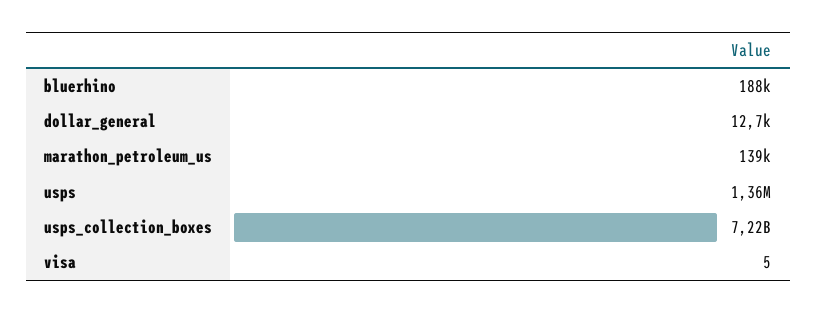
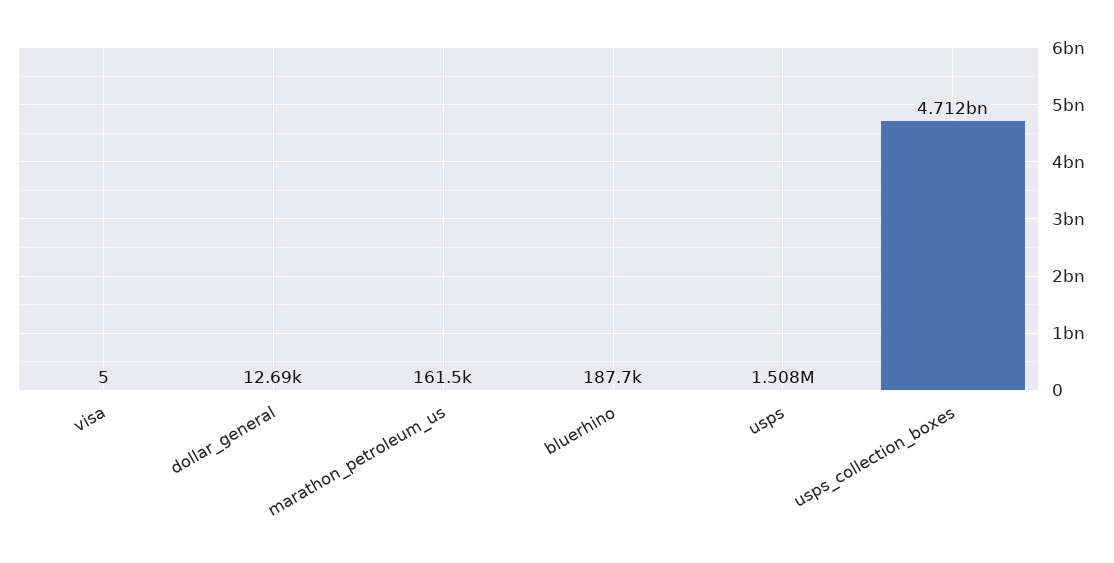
marathon_petroleum_us: 139000 -> 161500
usps: 1360000 -> 1508000
usps_collection_boxes: 7220000000 -> 4712000000

